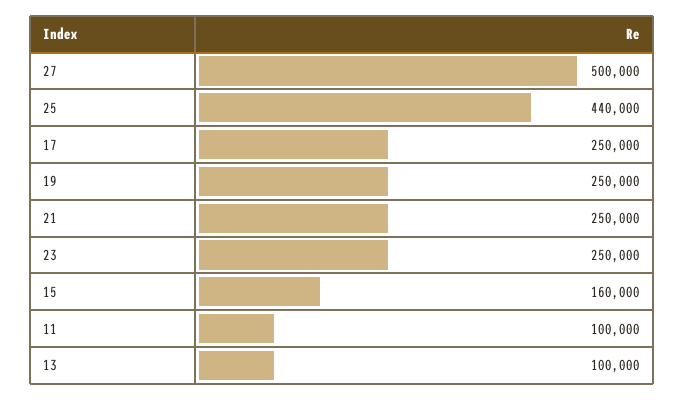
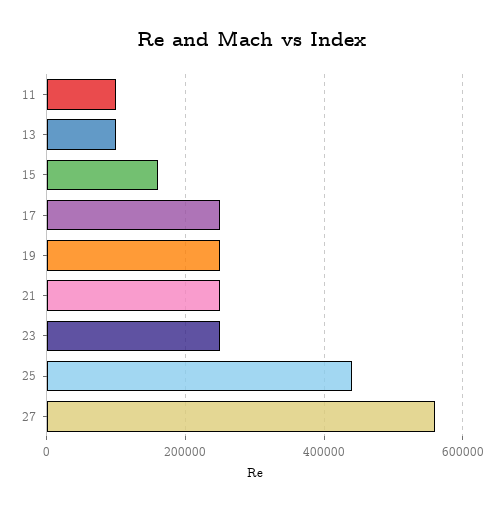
27: 500000 -> 560000

